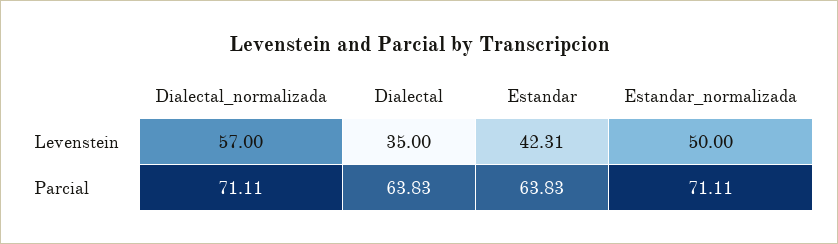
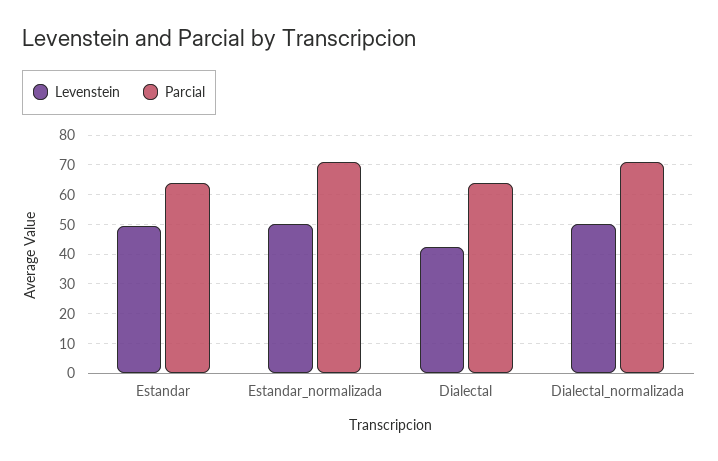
Levenstein, Dialectal_normalizada: 57 -> 50
Levenstein, Dialectal: 35 -> 42.5
Levenstein, Estandar: 42.31 -> 50

